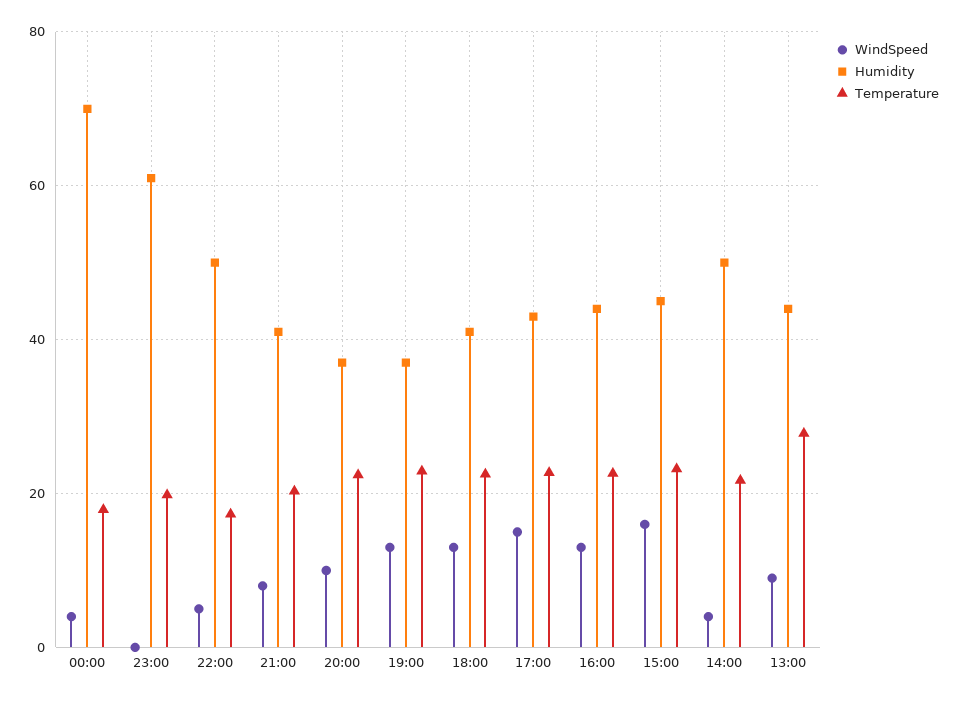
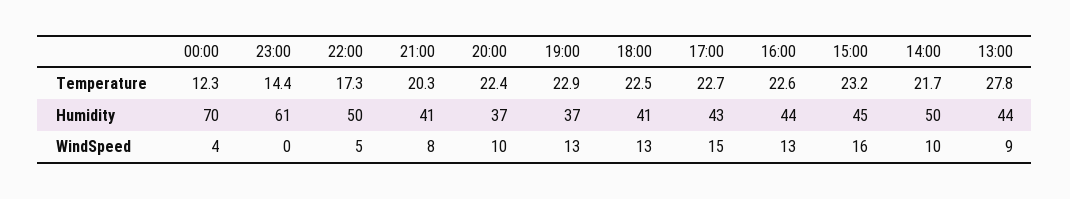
Temperature, 00:00: 18 -> 12.3
Temperature, 23:00: 20 -> 14.4
WindSpeed, 14:00: 4 -> 10

